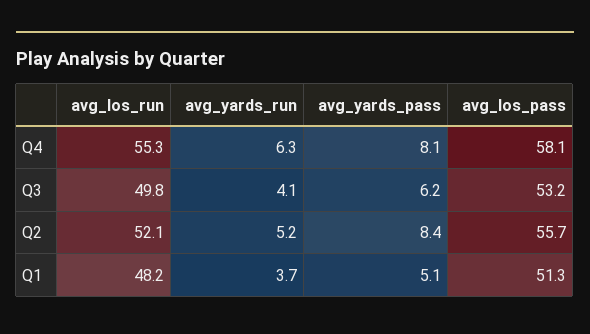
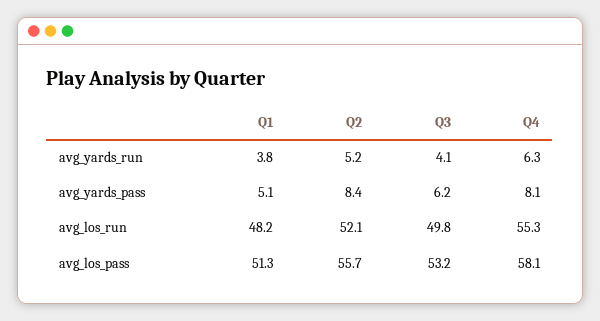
avg_yards_run, Q1: 3.7 -> 3.8

